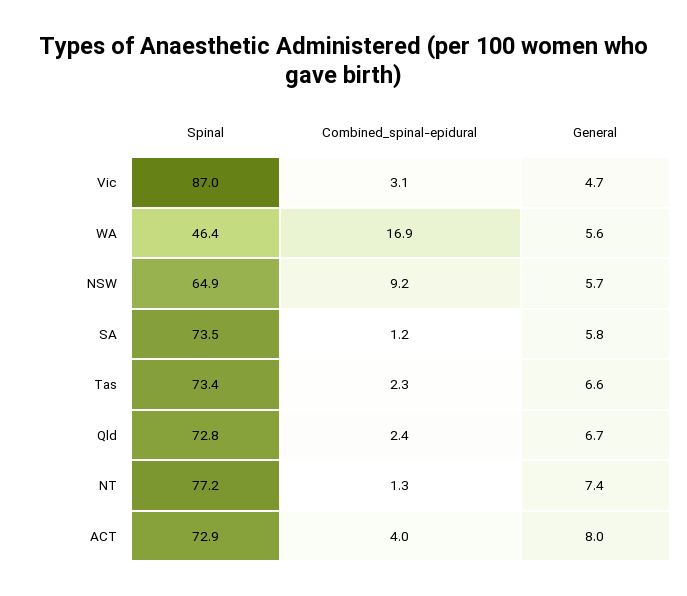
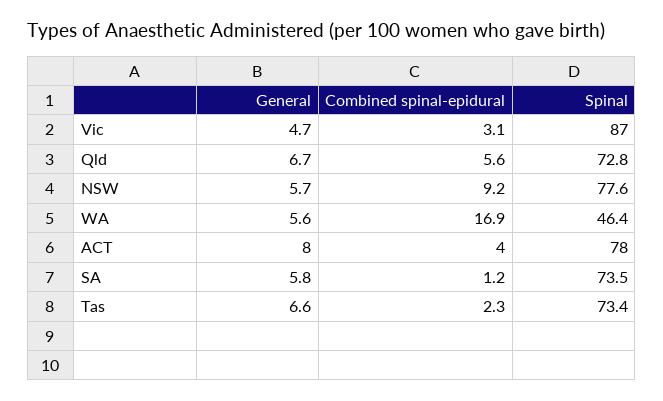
Spinal, NSW: 64.9 -> 77.6
Combined_spinal-epidural, Qld: 2.4 -> 5.6
Spinal, NT: 77.2 -> none
Combined_spinal-epidural, NT: 1.3 -> none
General, NT: 7.4 -> none
Spinal, ACT: 72.9 -> 78

